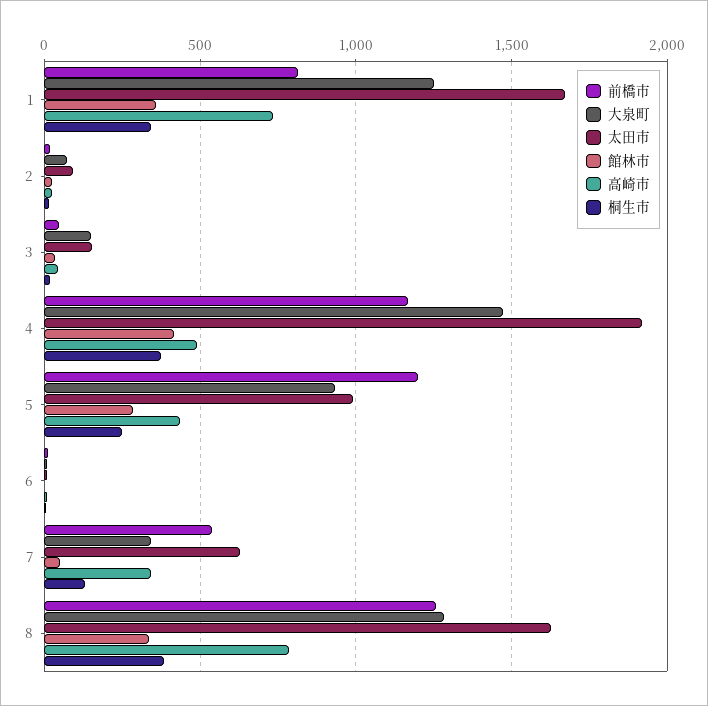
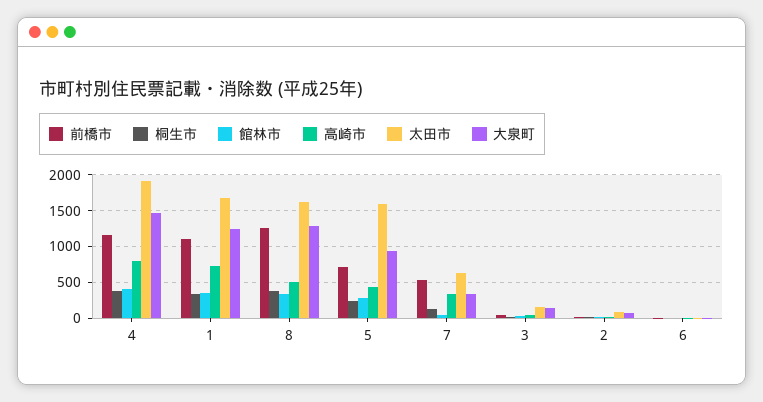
前橋市, 1: 800 -> 1100
高崎市, 4: 500 -> 800
前橋市, 5: 1200 -> 700
太田市, 5: 1000 -> 1600
高崎市, 8: 800 -> 500

